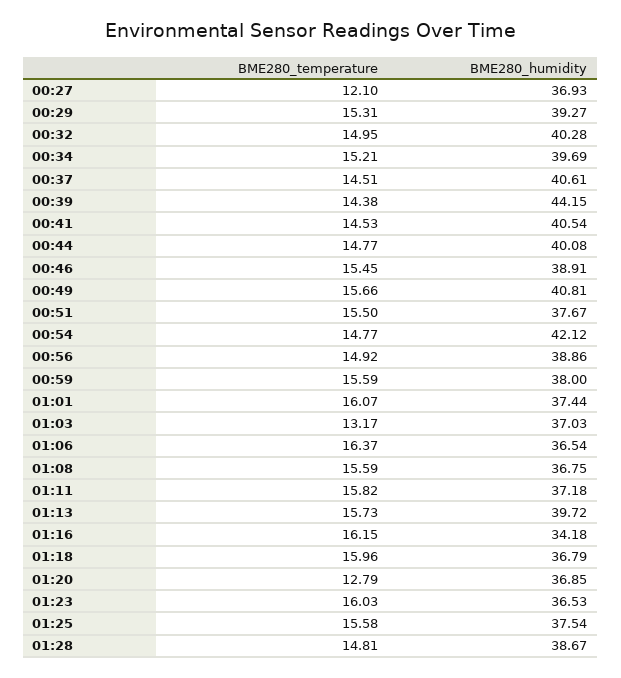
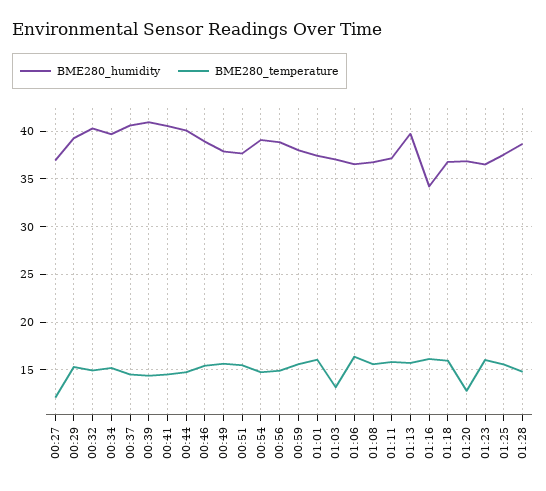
BME280_humidity, 00:39: 44.15 -> 41
BME280_humidity, 00:49: 40.81 -> 38
BME280_humidity, 00:54: 42.12 -> 39

